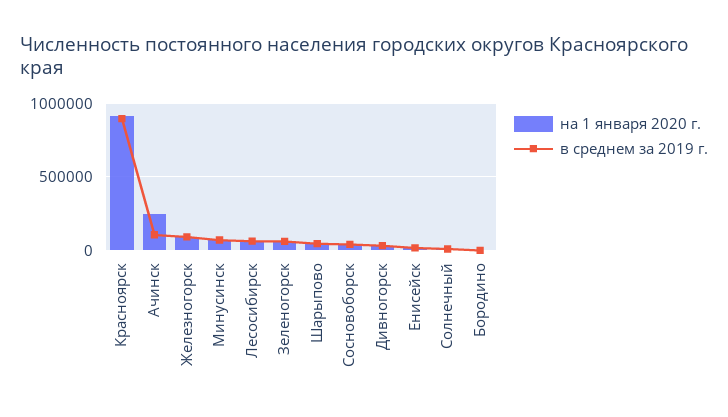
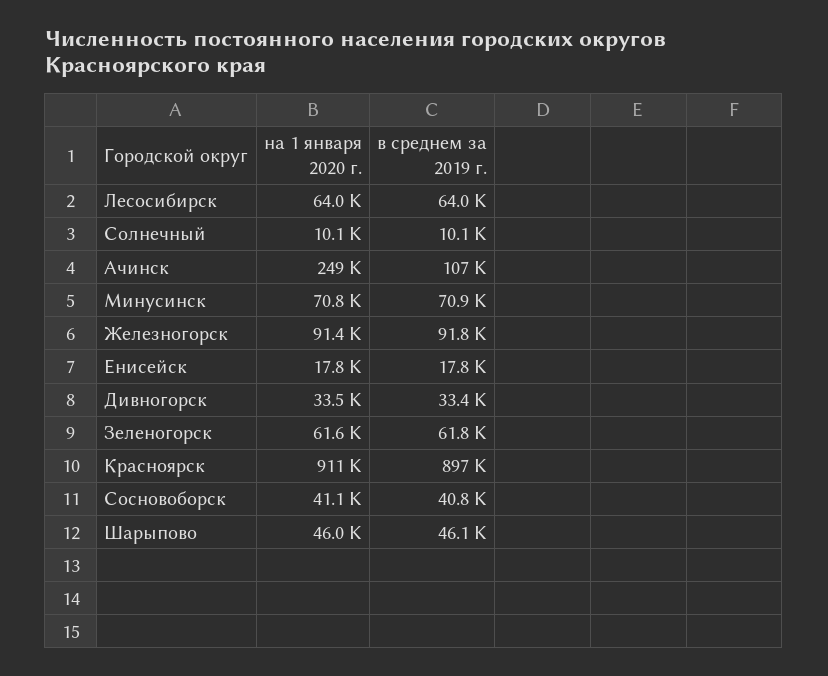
на 1 января 2020 г., Бородино: 0 -> none
в среднем за 2019 г., Бородино: 0 -> none

